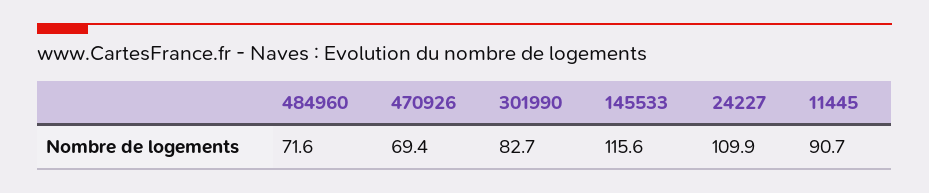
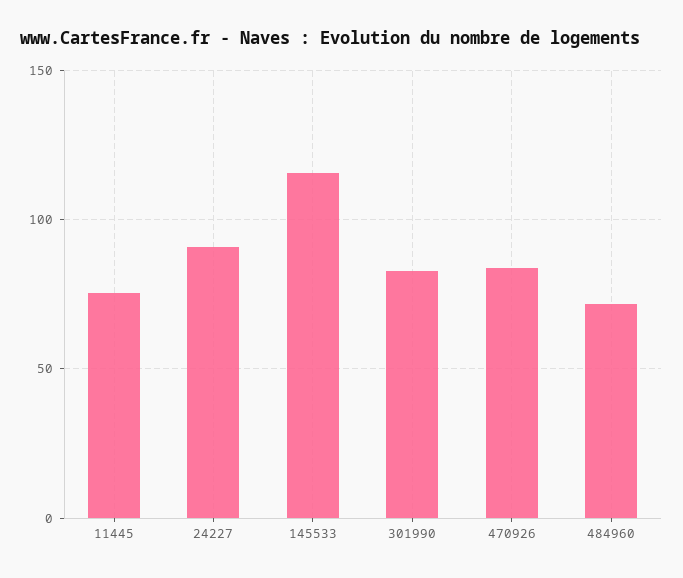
470926: 69.4 -> 85
24227: 109.9 -> 90
11445: 90.7 -> 75

